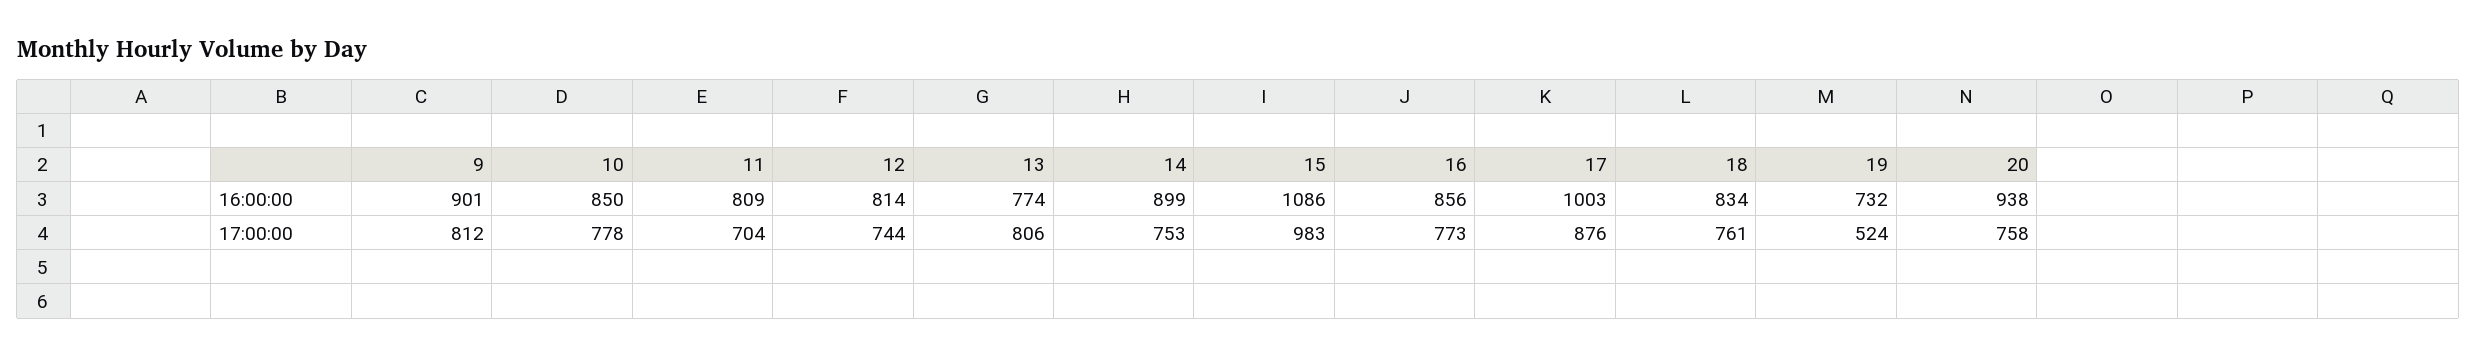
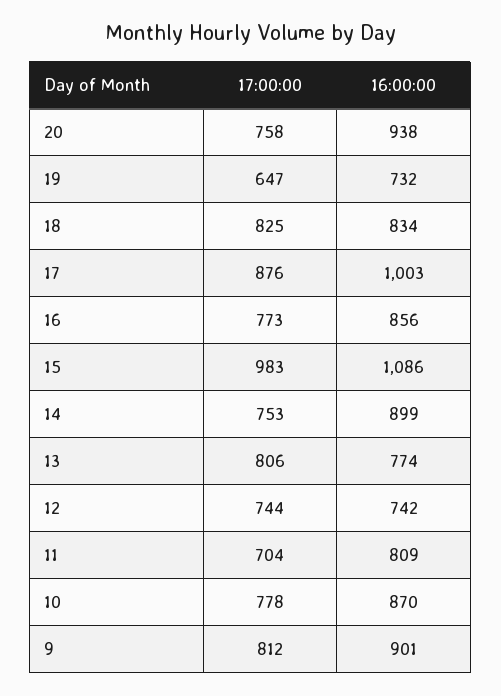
10, 16:00:00: 850 -> 870
12, 16:00:00: 814 -> 742
18, 17:00:00: 761 -> 825
19, 17:00:00: 524 -> 647

